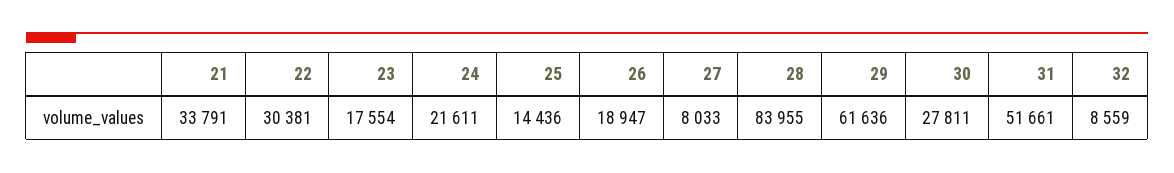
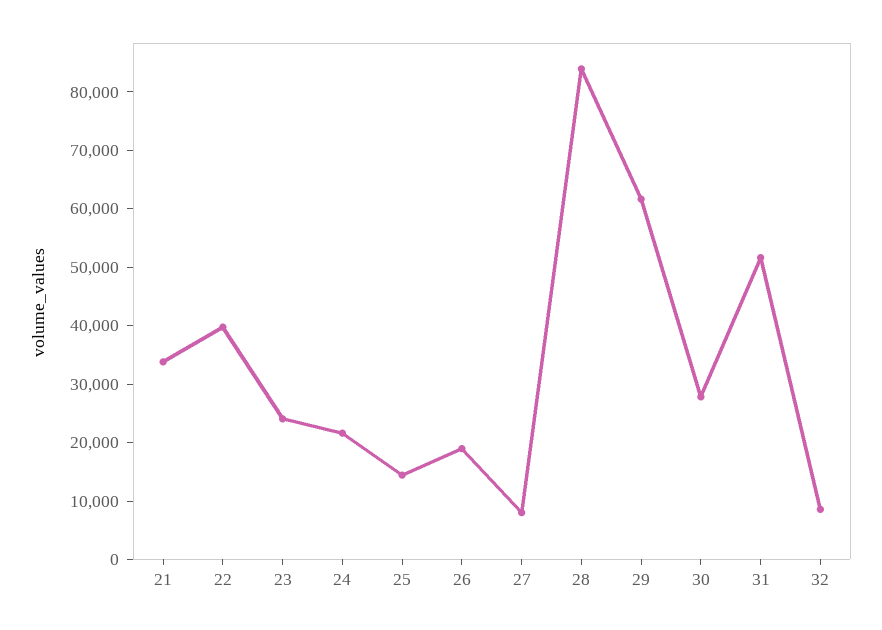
22: 30381 -> 40000
23: 17554 -> 24000

